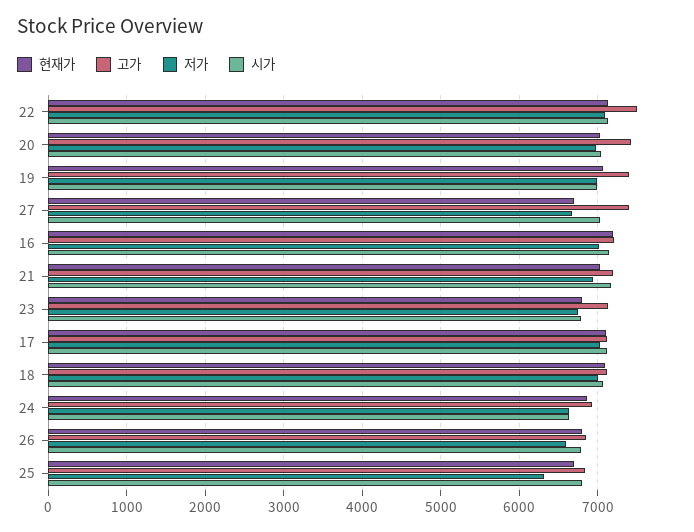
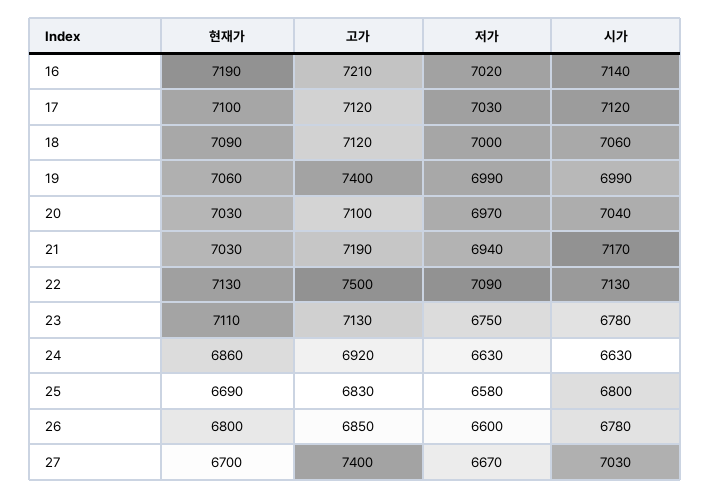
고가, 20: 7400 -> 7100
현재가, 23: 6800 -> 7110
저가, 25: 6300 -> 6580

